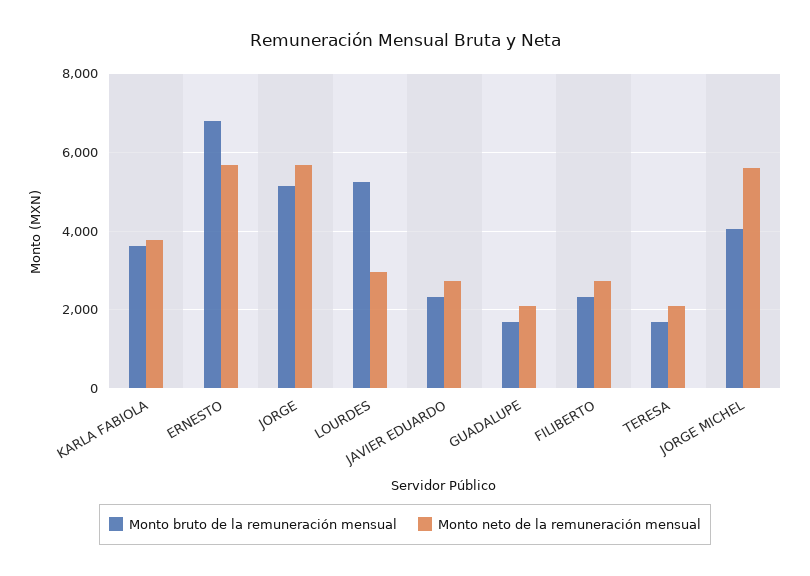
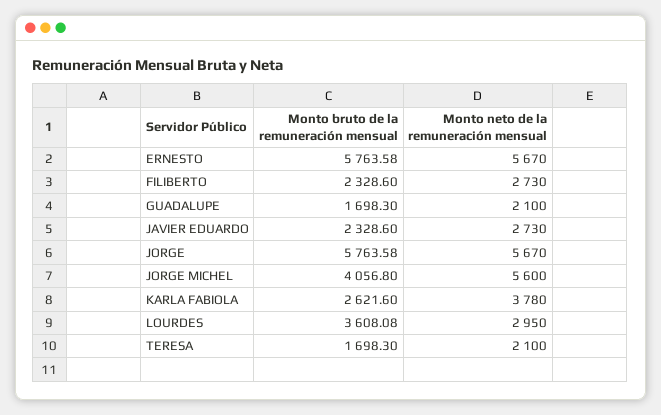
Monto bruto de la remuneración mensual, KARLA FABIOLA: 3600 -> 2621.6
Monto bruto de la remuneración mensual, ERNESTO: 6800 -> 5763.58
Monto bruto de la remuneración mensual, JORGE: 5200 -> 5763.58
Monto bruto de la remuneración mensual, LOURDES: 5200 -> 3608.08

